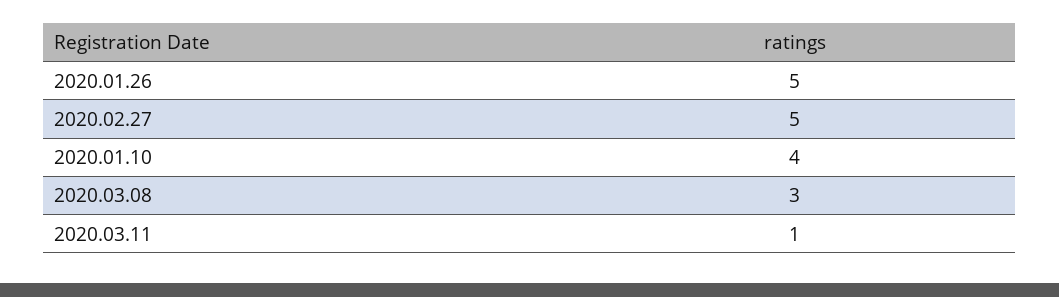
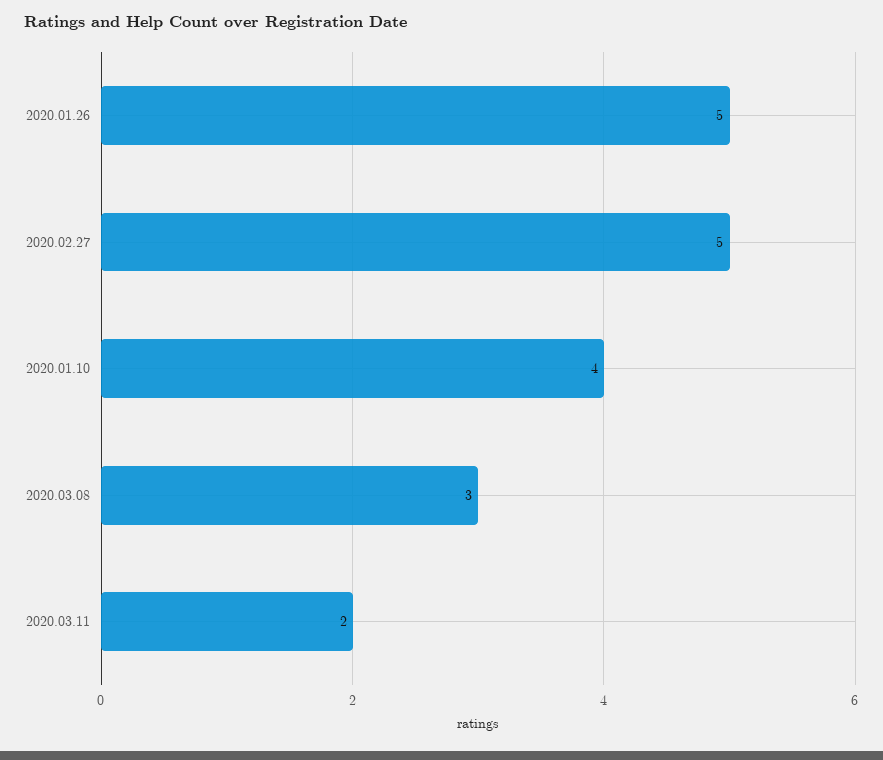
2020.03.11: 1 -> 2

